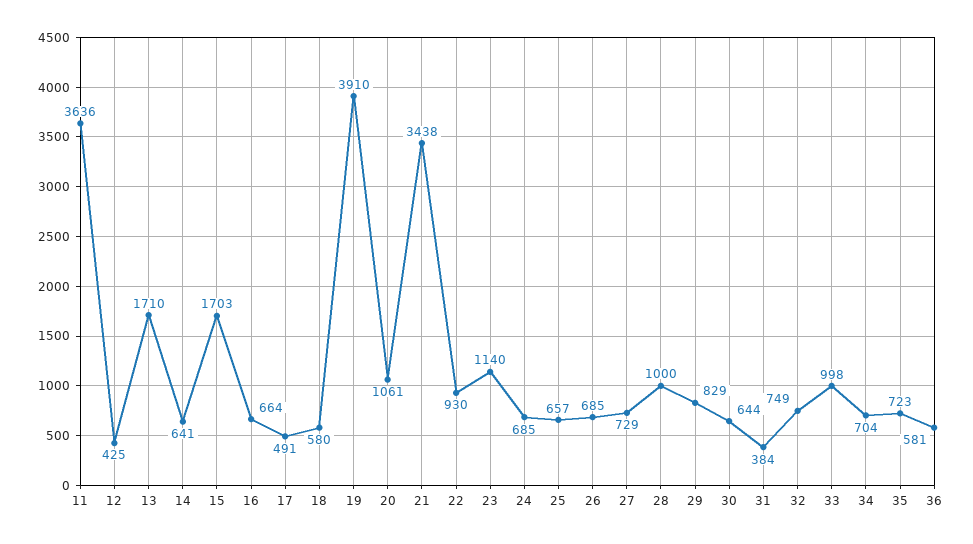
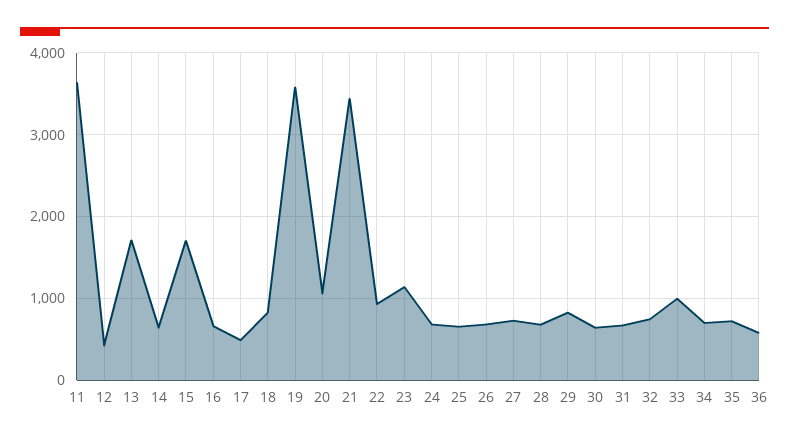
18: 580 -> 800
19: 3910 -> 3600
28: 1000 -> 700
31: 384 -> 700

